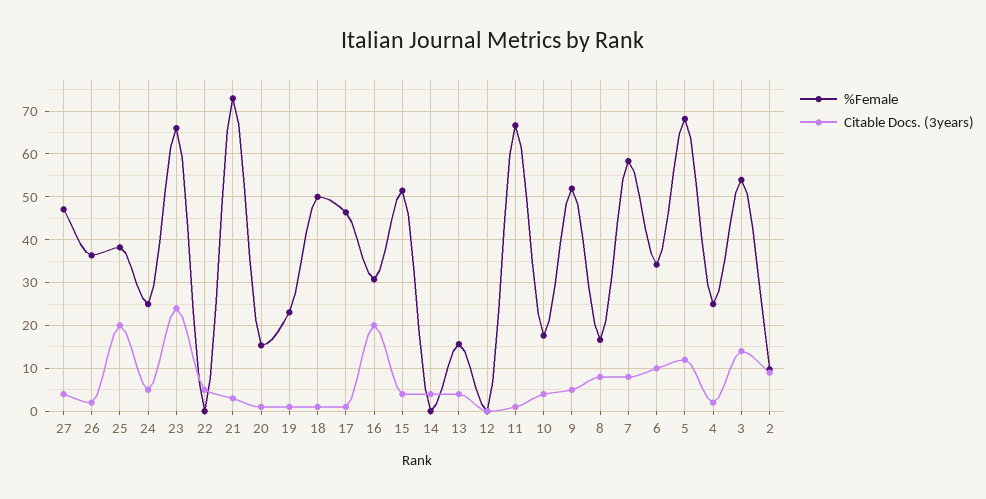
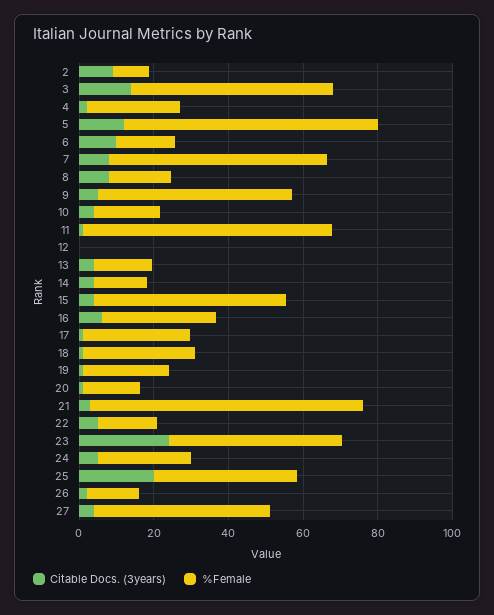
%Female, 26: 36 -> 15
%Female, 23: 66 -> 45
%Female, 22: 0 -> 15
%Female, 18: 50 -> 30
%Female, 17: 46 -> 30
Citable Docs. (3years), 16: 20 -> 5
%Female, 14: 0 -> 15
%Female, 6: 34 -> 15

